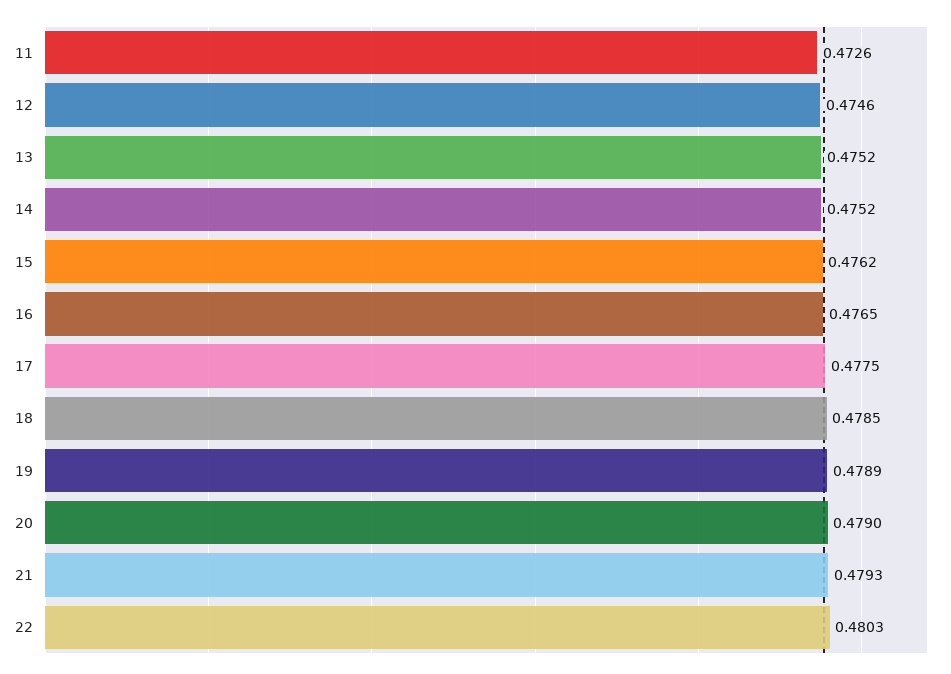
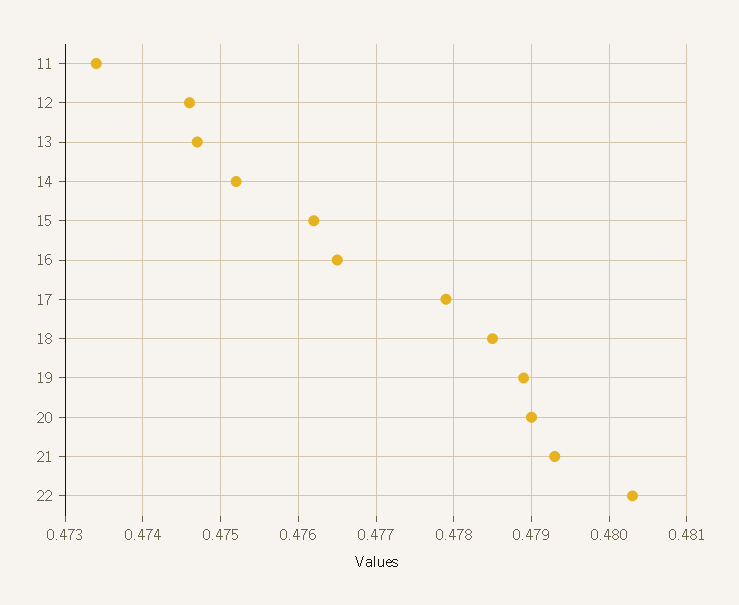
11: 0.4726 -> 0.4734
13: 0.4752 -> 0.4747
17: 0.4775 -> 0.4779

